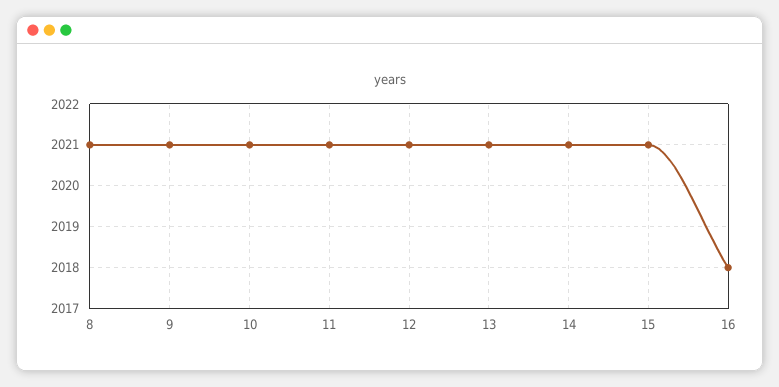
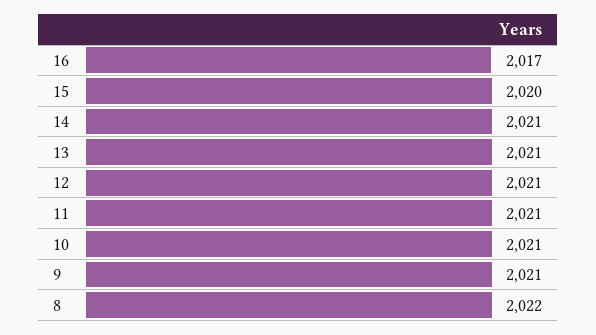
8: 2021 -> 2022
15: 2021 -> 2020
16: 2018 -> 2017

